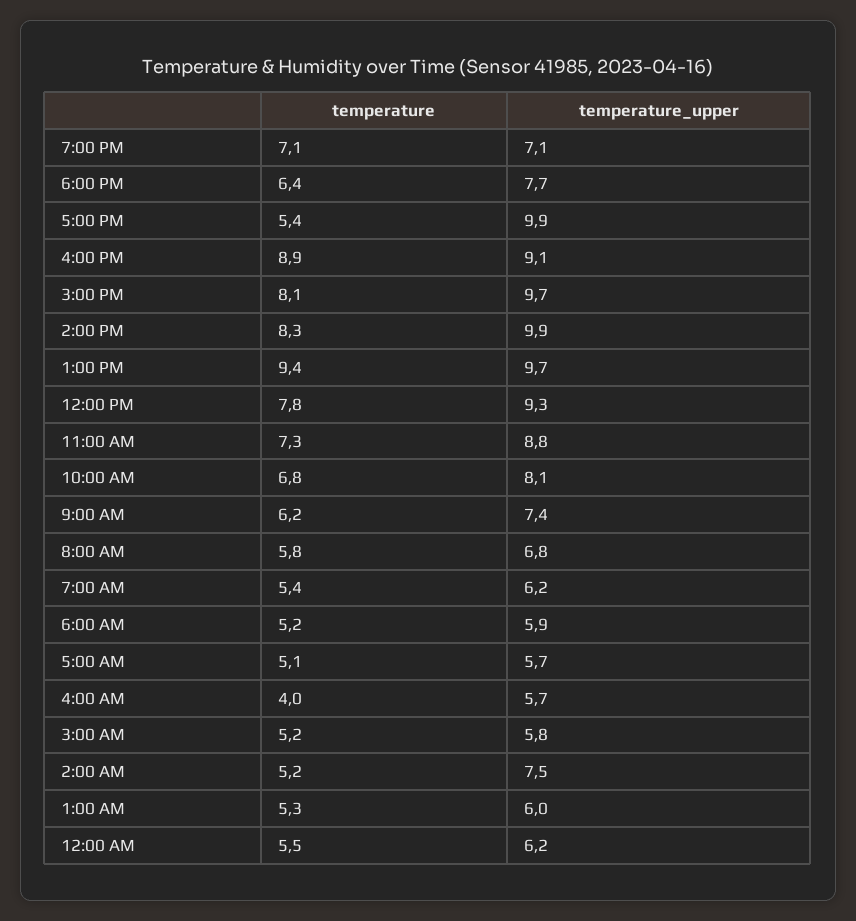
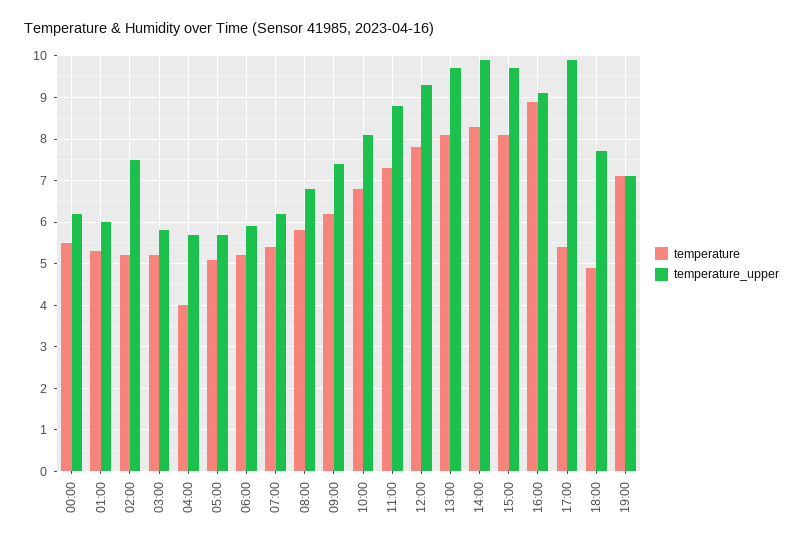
temperature, 6:00 PM: 6.4 -> 5
temperature, 1:00 PM: 9.4 -> 8

